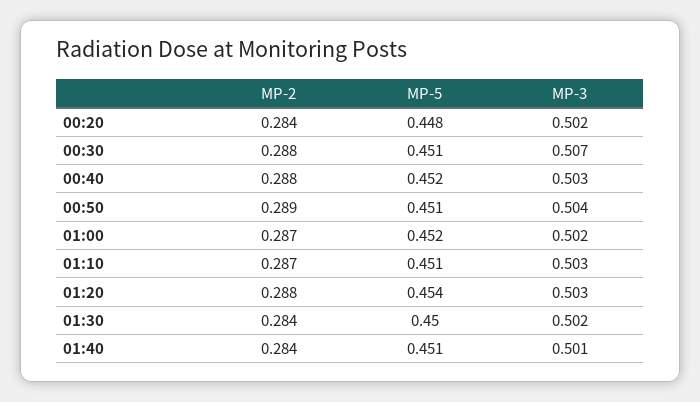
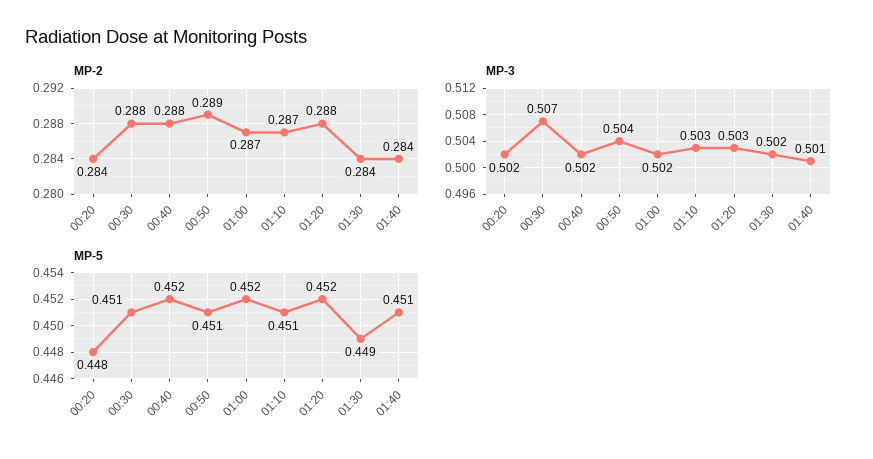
MP-3, 00:40: 0.503 -> 0.502
MP-5, 01:20: 0.454 -> 0.452
MP-5, 01:30: 0.45 -> 0.449

